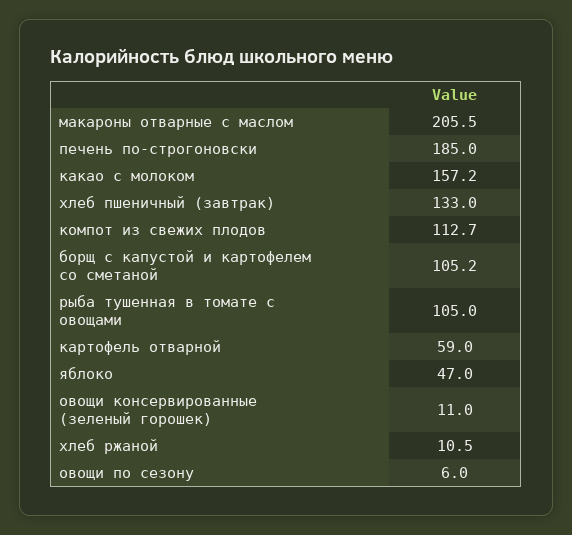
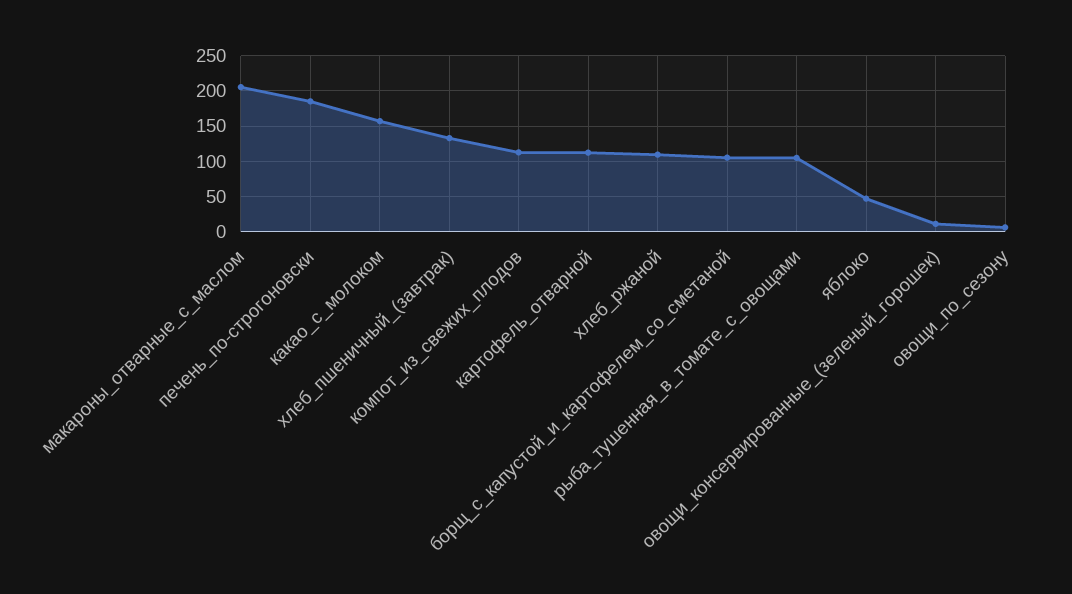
картофель отварной: 59 -> 110
хлеб ржаной: 10.5 -> 110

